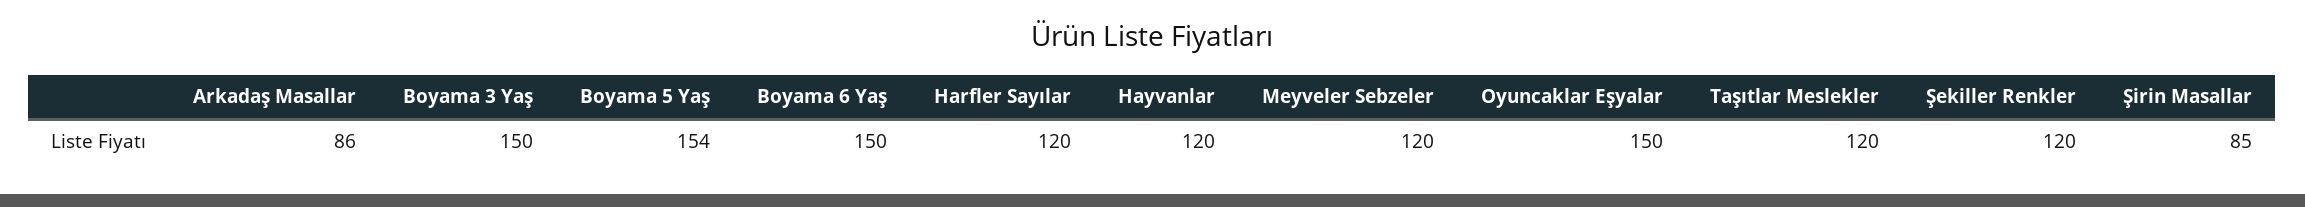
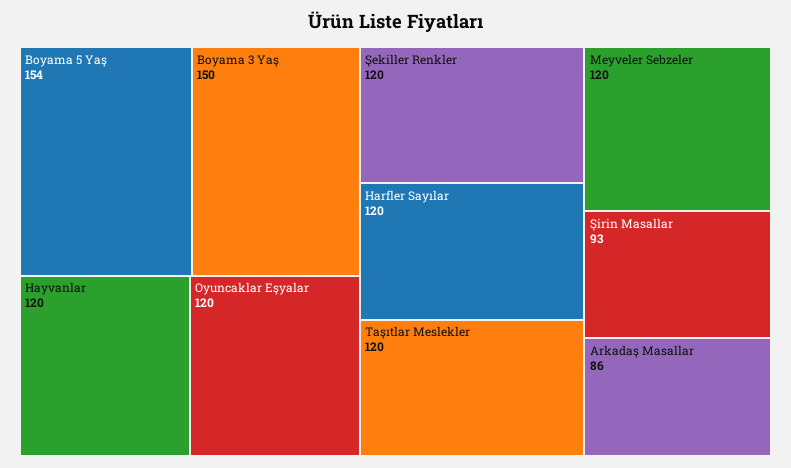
Boyama 6 Yaş: 150 -> none
Oyuncaklar Eşyalar: 150 -> 120
Şirin Masallar: 85 -> 93

